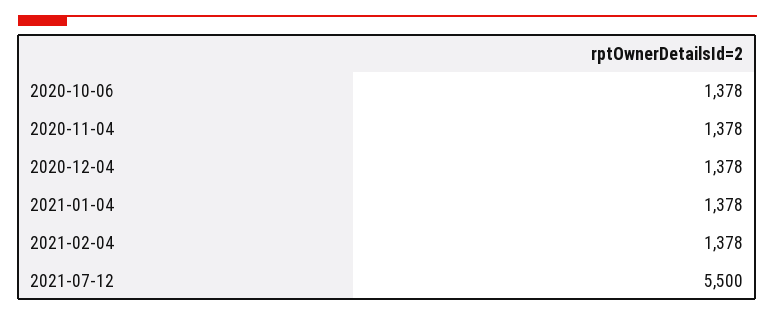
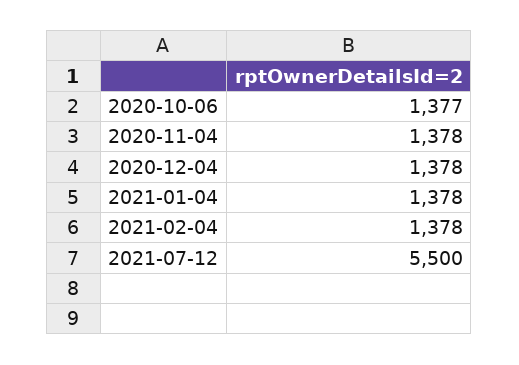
2020-10-06: 1378 -> 1377

